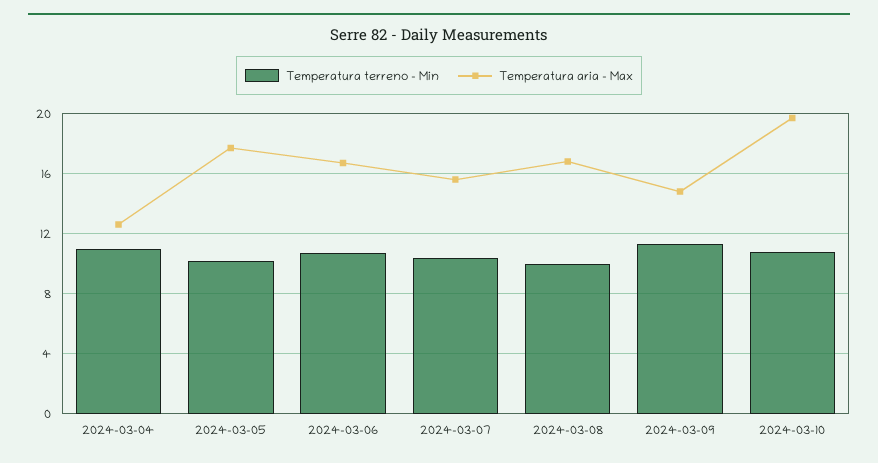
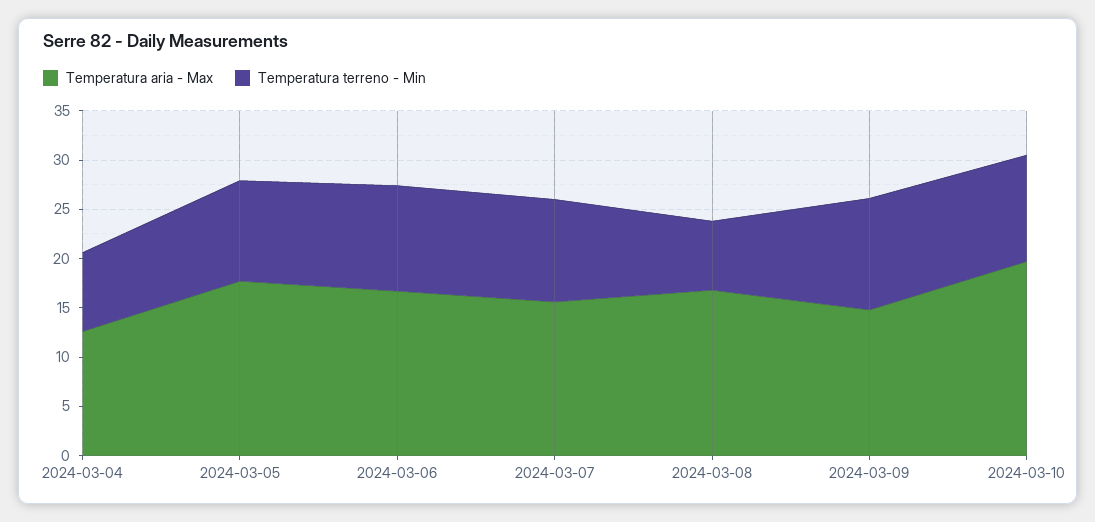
Temperatura terreno - Min, 2024-03-04: 11 -> 8
Temperatura terreno - Min, 2024-03-08: 10 -> 7

